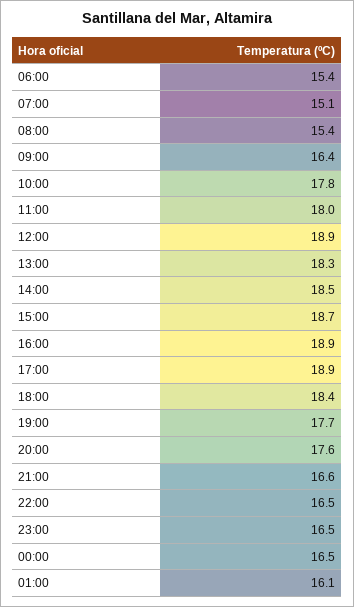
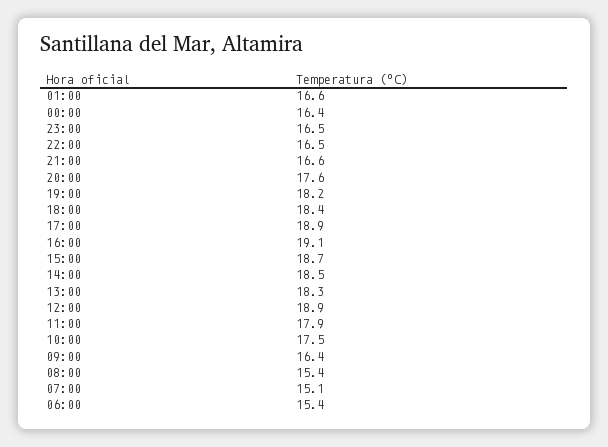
10:00: 17.8 -> 17.5
11:00: 18 -> 17.9
16:00: 18.9 -> 19.1
19:00: 17.7 -> 18.2
00:00: 16.5 -> 16.4
01:00: 16.1 -> 16.6

